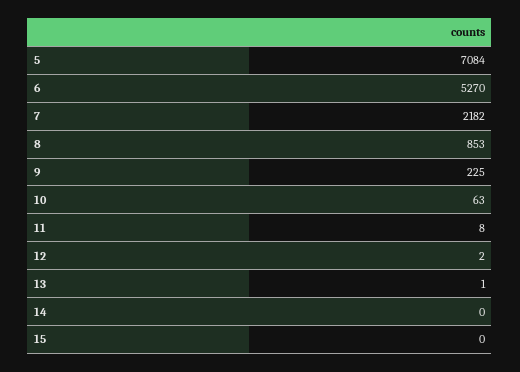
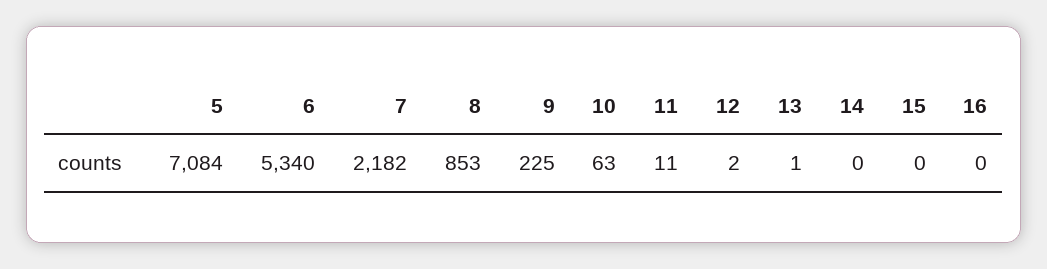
6: 5270 -> 5340
11: 8 -> 11
16: none -> 0

